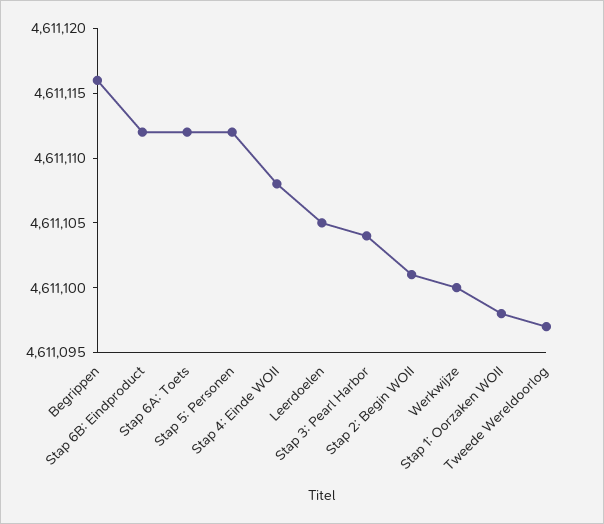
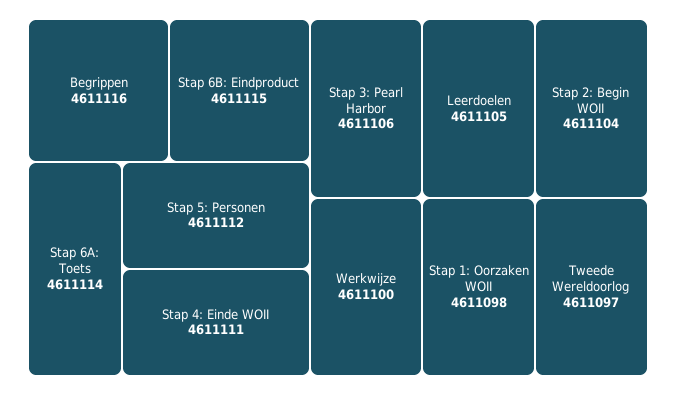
Stap 6B: Eindproduct: 4611112 -> 4611115
Stap 6A: Toets: 4611112 -> 4611114
Stap 4: Einde WOII: 4611108 -> 4611111
Stap 3: Pearl Harbor: 4611104 -> 4611106
Stap 2: Begin WOII: 4611101 -> 4611104

